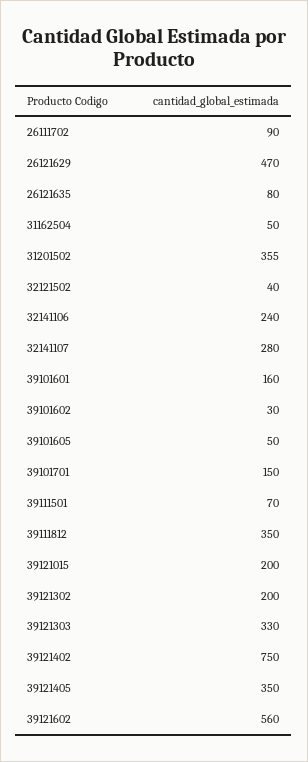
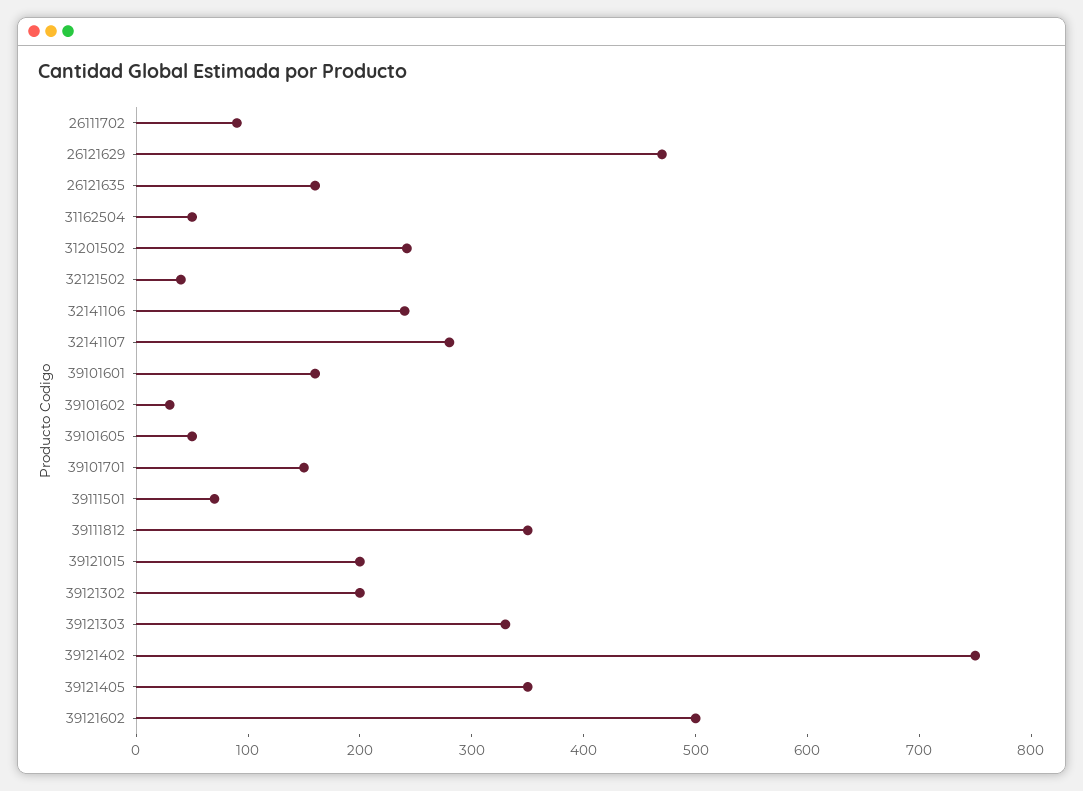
26121635: 80 -> 160
31201502: 355 -> 240
39121602: 560 -> 500

